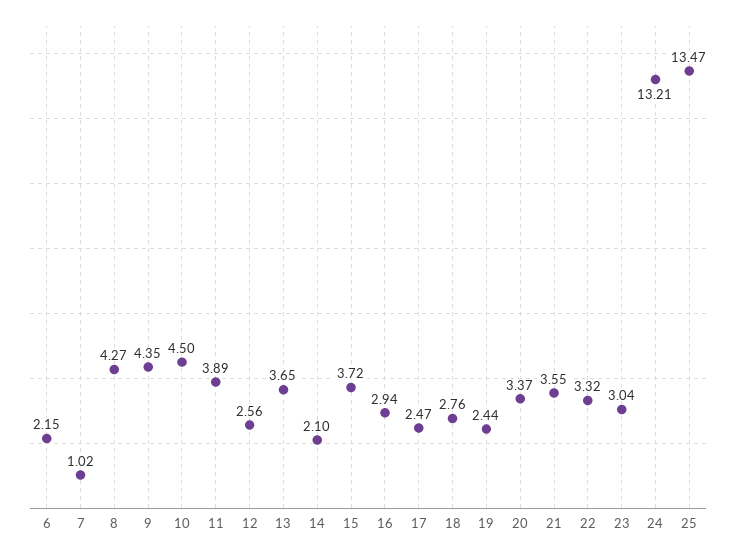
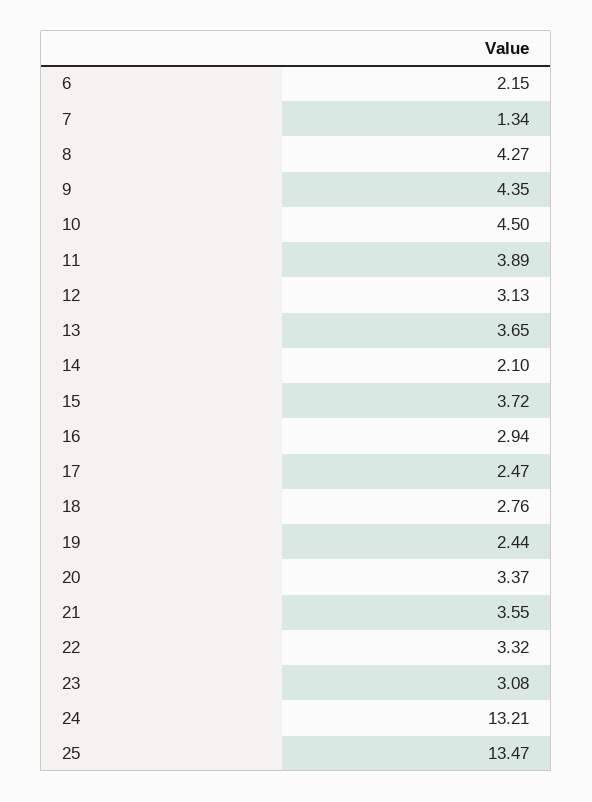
7: 1.02 -> 1.34
12: 2.56 -> 3.13
23: 3.04 -> 3.08

